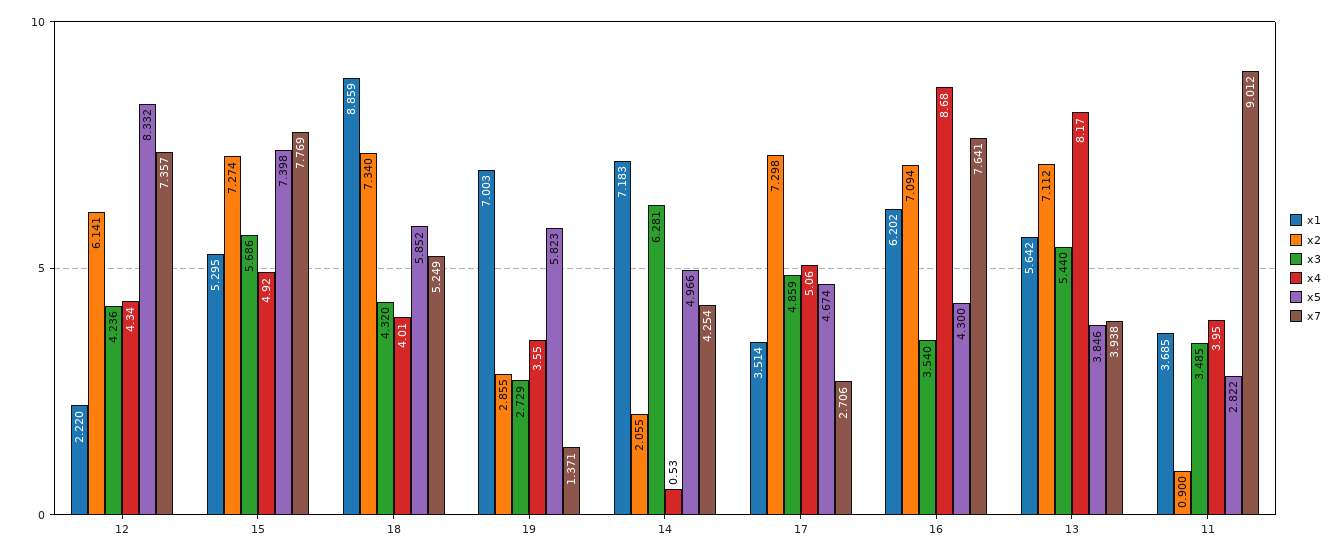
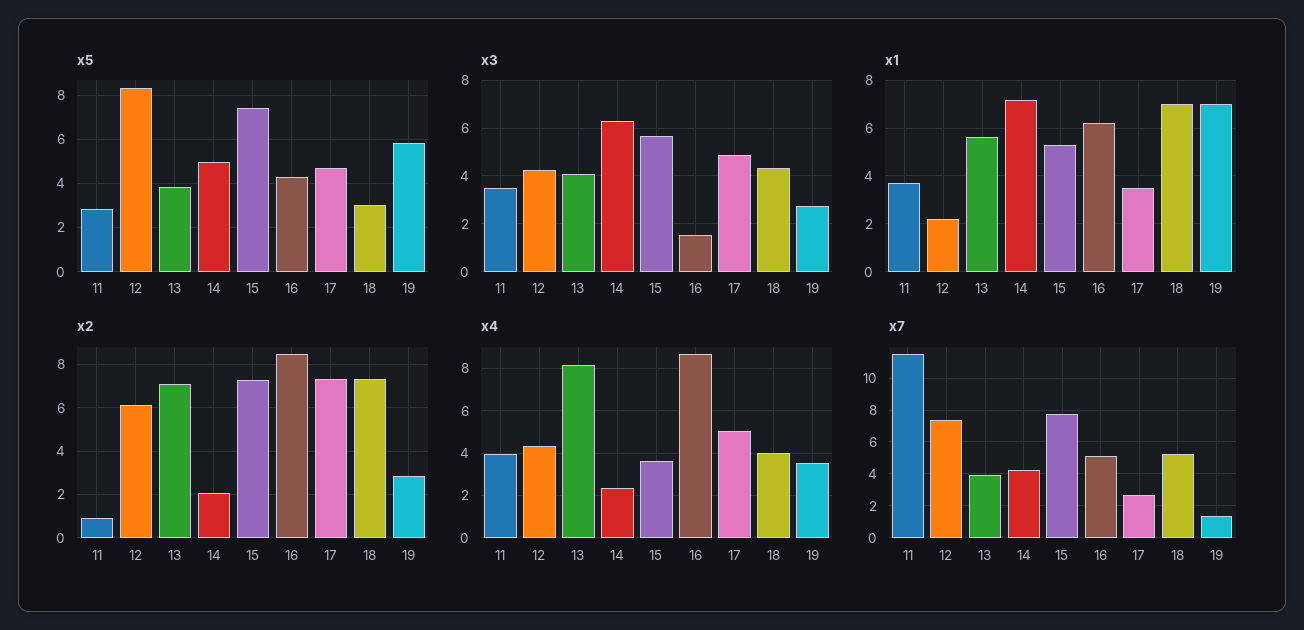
x4, 15: 4.92 -> 3.5
x1, 18: 8.859 -> 7
x5, 18: 5.852 -> 3
x4, 14: 0.53 -> 2.5
x2, 16: 7.094 -> 8.5
x3, 16: 3.54 -> 1.5
x7, 16: 7.641 -> 5
x3, 13: 5.44 -> 4
x7, 11: 9.012 -> 11.5

